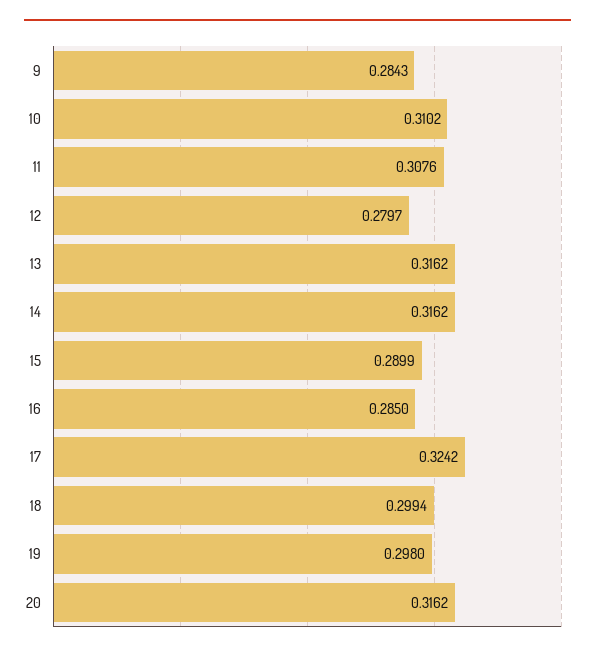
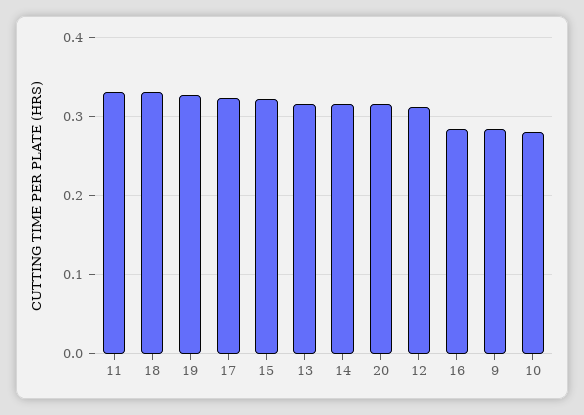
10: 0.3102 -> 0.28
11: 0.3076 -> 0.33
12: 0.2797 -> 0.31
15: 0.2899 -> 0.32
18: 0.2994 -> 0.33
19: 0.298 -> 0.33

